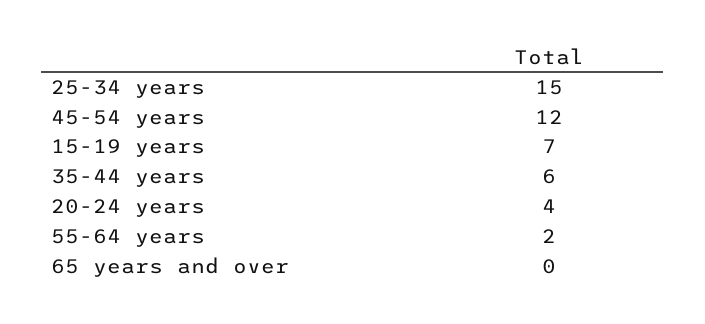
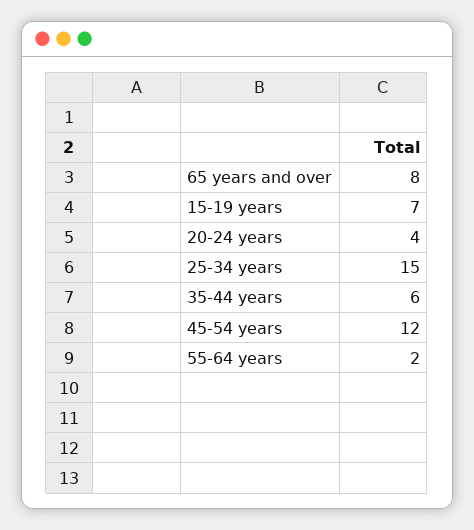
65 years and over: 0 -> 8

